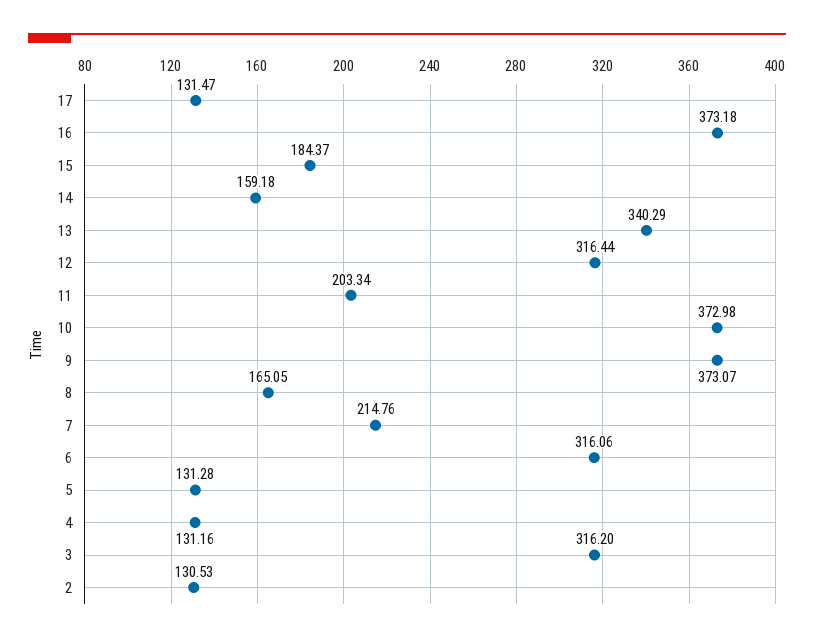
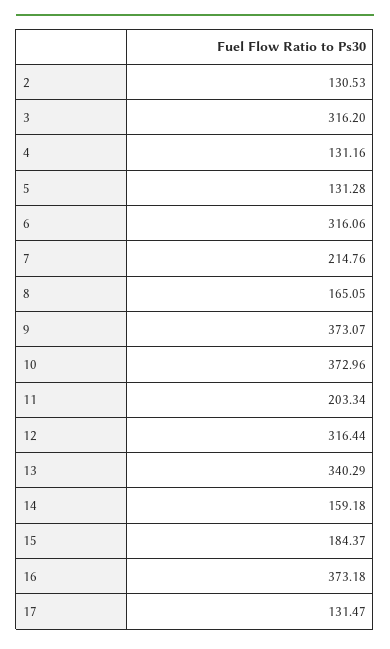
10: 372.98 -> 372.96

